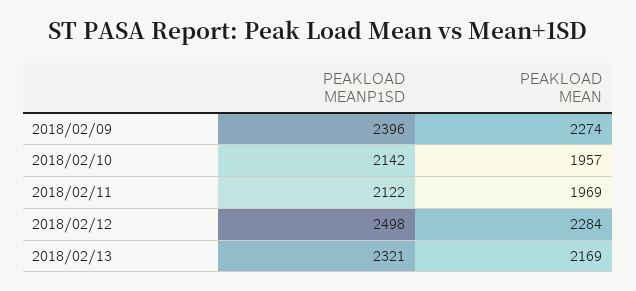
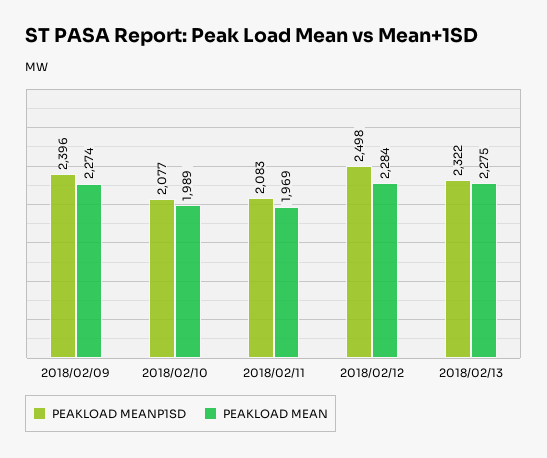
PEAKLOAD MEANP1SD, 2018/02/10: 2142 -> 2077
PEAKLOAD MEAN, 2018/02/10: 1957 -> 1989
PEAKLOAD MEANP1SD, 2018/02/11: 2122 -> 2083
PEAKLOAD MEANP1SD, 2018/02/13: 2321 -> 2322
PEAKLOAD MEAN, 2018/02/13: 2169 -> 2275

